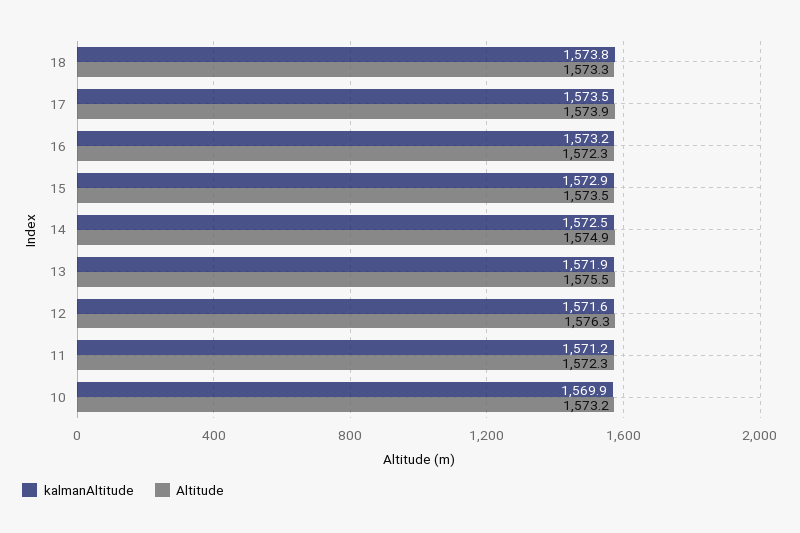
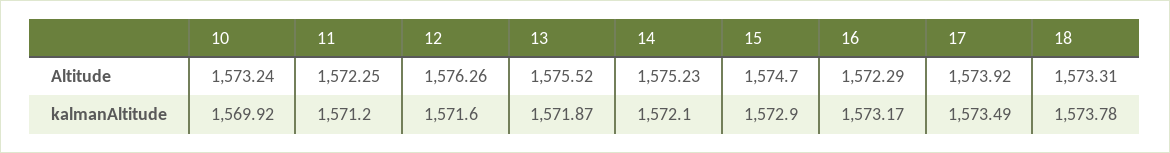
Altitude, 15: 1573.5 -> 1574.7
kalmanAltitude, 14: 1572.5 -> 1572.1
Altitude, 14: 1574.9 -> 1575.23

